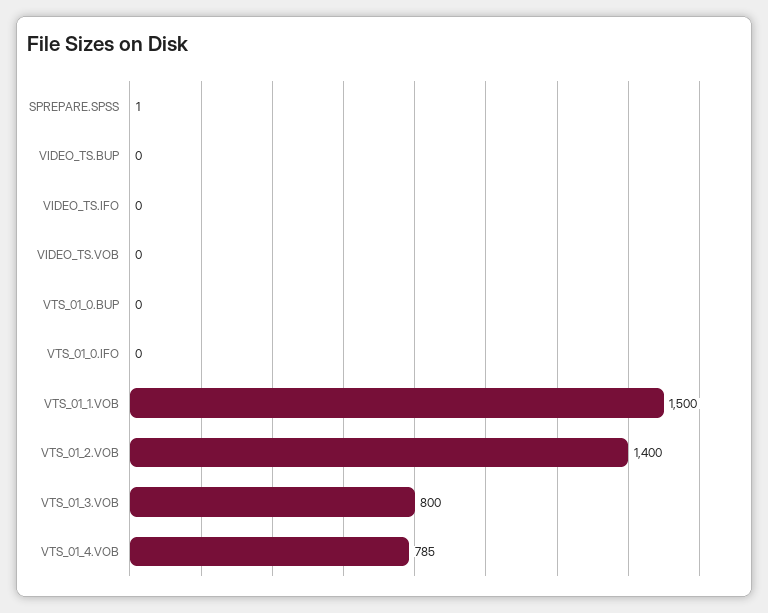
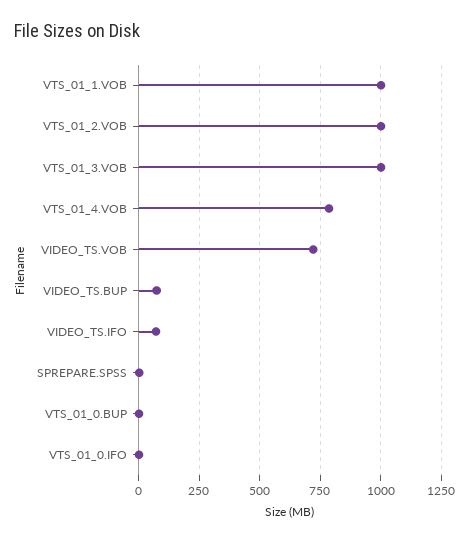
VIDEO_TS.BUP: 0 -> 75
VIDEO_TS.IFO: 0 -> 75
VIDEO_TS.VOB: 0 -> 725
VTS_01_1.VOB: 1500 -> 1000
VTS_01_2.VOB: 1400 -> 1000
VTS_01_3.VOB: 800 -> 1000

